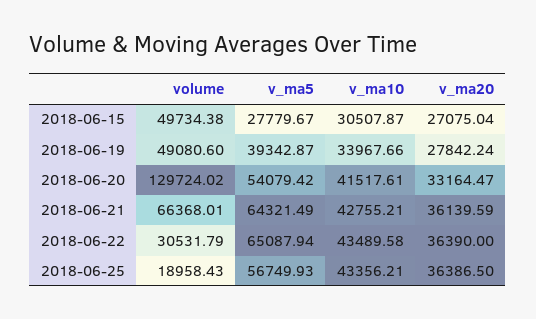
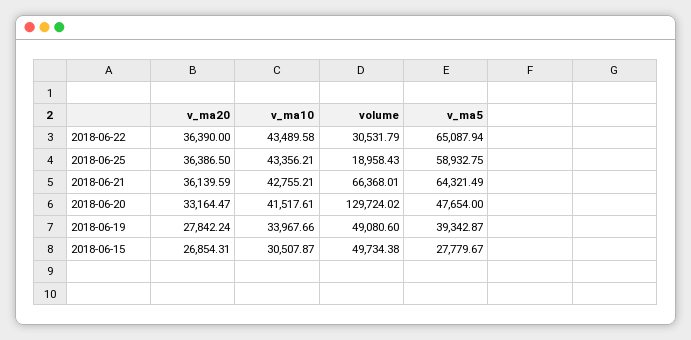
v_ma20, 2018-06-15: 27075.04 -> 26854.31
v_ma5, 2018-06-20: 54079.42 -> 47654
v_ma5, 2018-06-25: 56749.93 -> 58932.75

